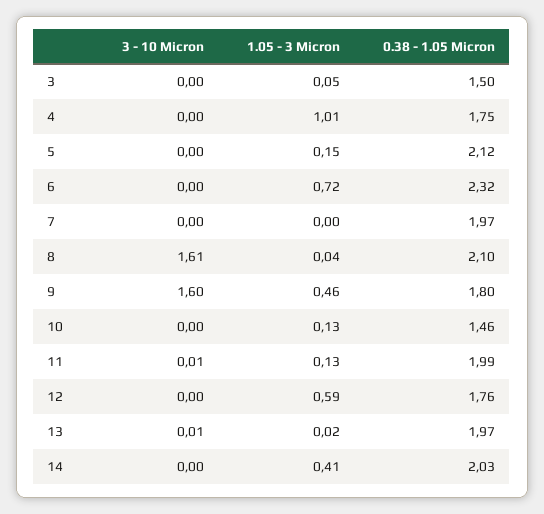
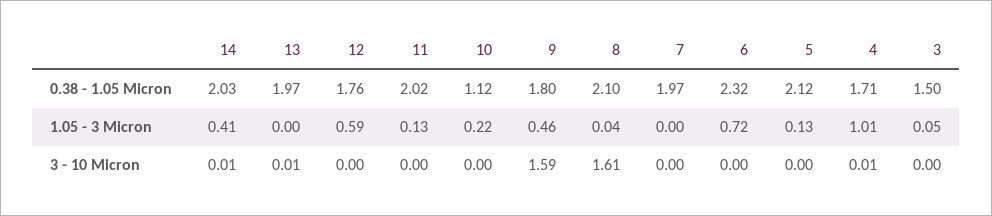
3 - 10 Micron, 4: 0 -> 0.01
0.38 - 1.05 Micron, 4: 1.75 -> 1.71
1.05 - 3 Micron, 5: 0.15 -> 0.13
3 - 10 Micron, 9: 1.6 -> 1.59
1.05 - 3 Micron, 10: 0.13 -> 0.22
0.38 - 1.05 Micron, 10: 1.46 -> 1.12
3 - 10 Micron, 11: 0.01 -> 0
0.38 - 1.05 Micron, 11: 1.99 -> 2.02
1.05 - 3 Micron, 13: 0.02 -> 0
3 - 10 Micron, 14: 0 -> 0.01

